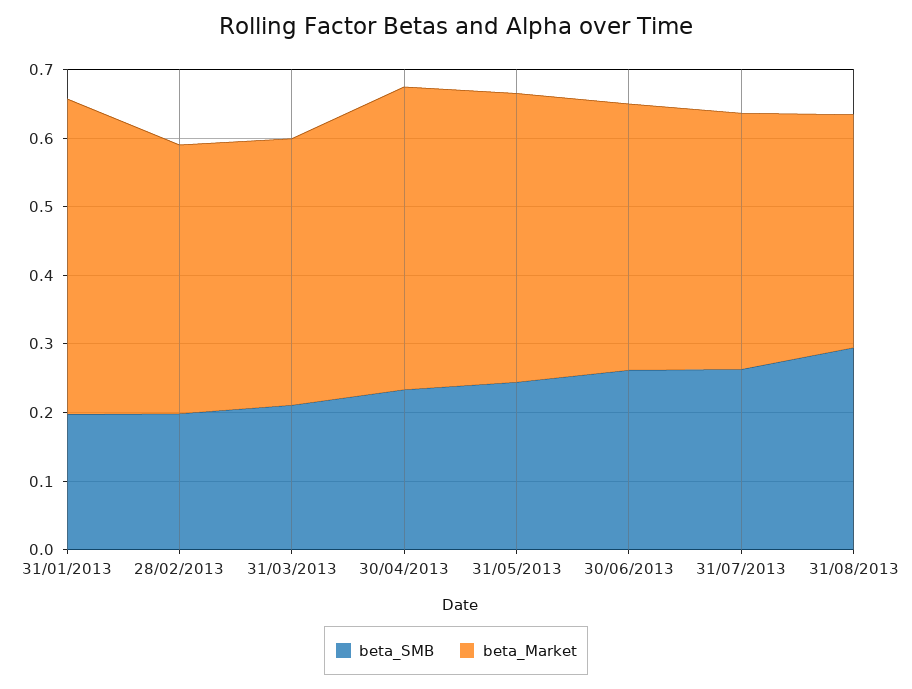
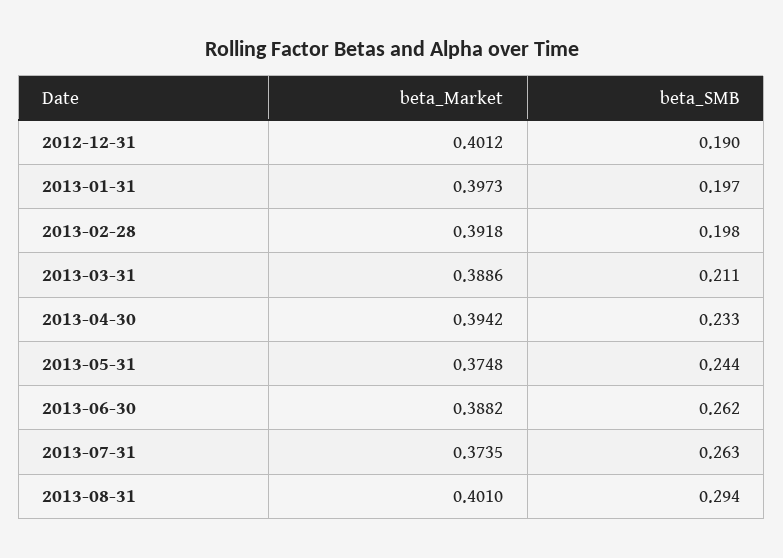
beta_Market, 31/01/2013: 0.46 -> 0.3973
beta_Market, 30/04/2013: 0.44 -> 0.3942
beta_Market, 31/05/2013: 0.42 -> 0.3748
beta_Market, 31/08/2013: 0.34 -> 0.401
beta_Market, 2012-12-31: none -> 0.4012
beta_SMB, 2012-12-31: none -> 0.19

